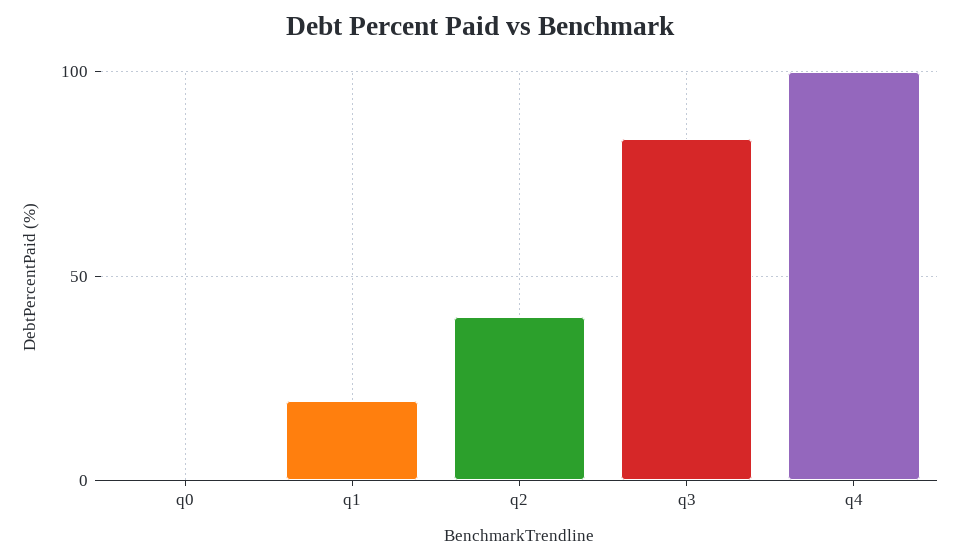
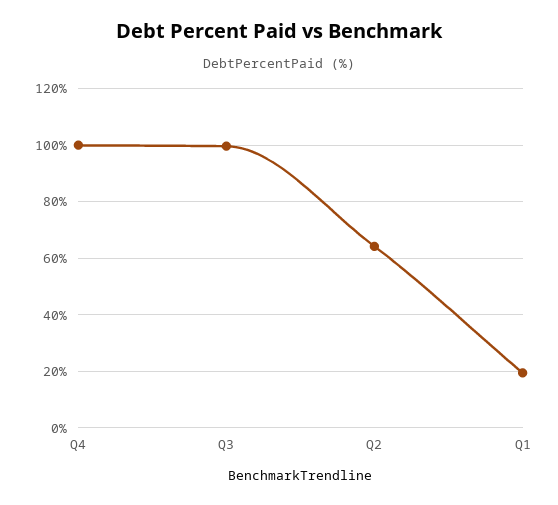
q0: 0 -> none
q2: 40 -> 65
q3: 85 -> 100

